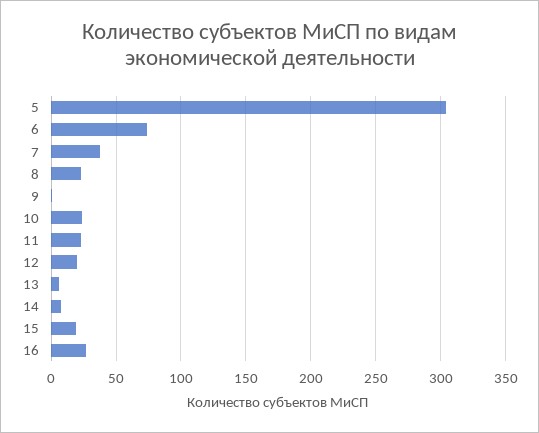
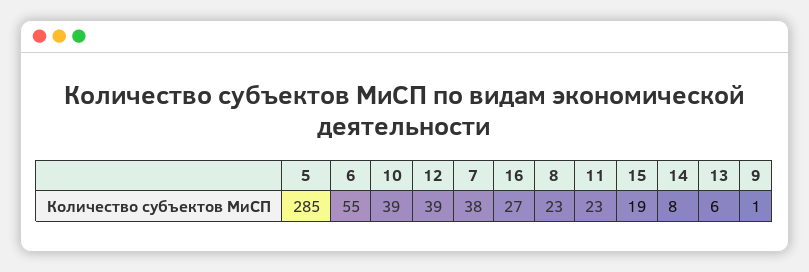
5: 305 -> 285
6: 75 -> 55
10: 25 -> 39
12: 20 -> 39

